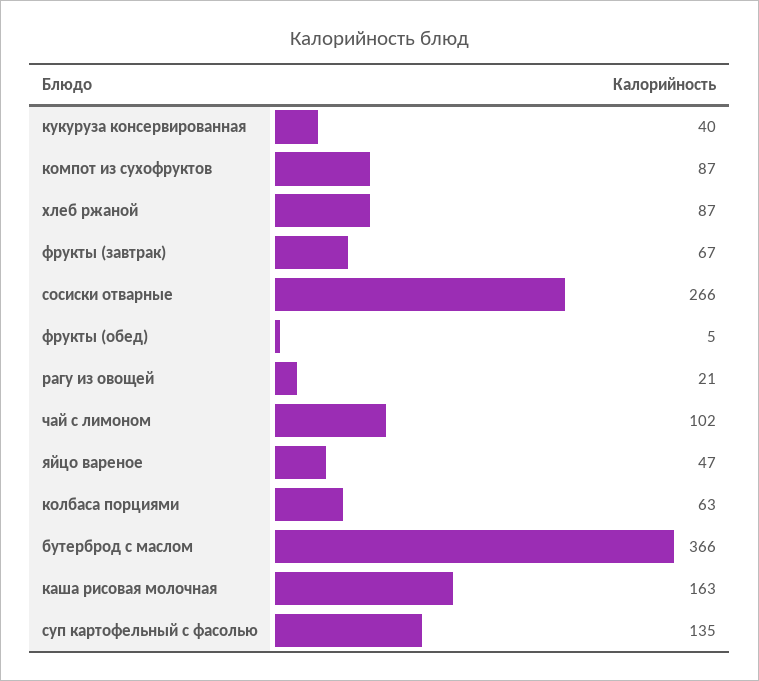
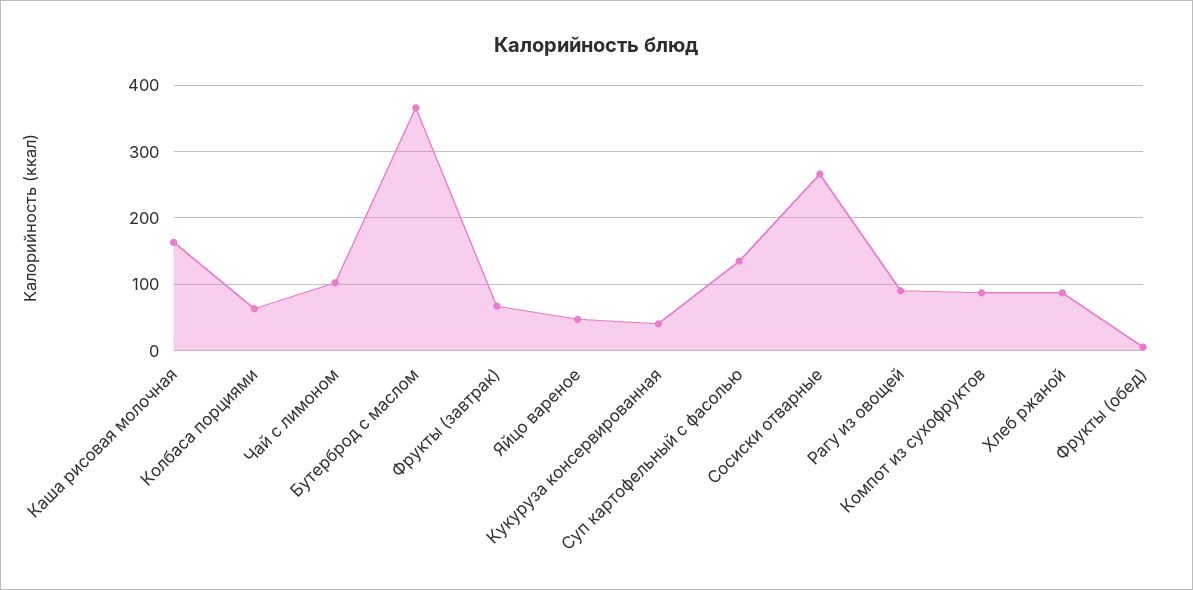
рагу из овощей: 21 -> 90

